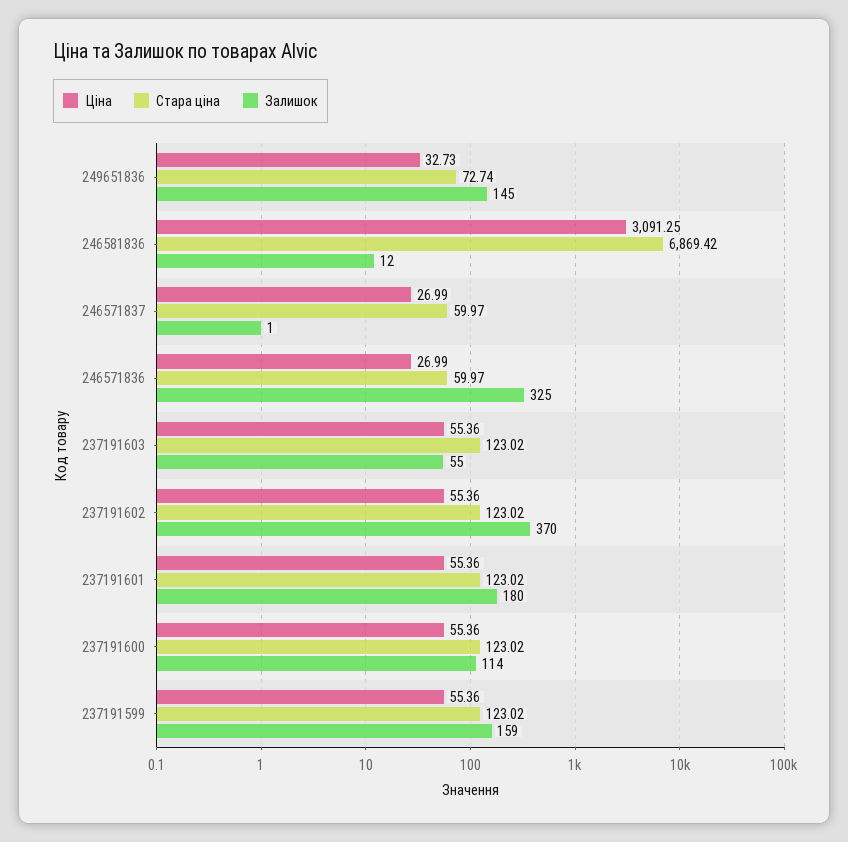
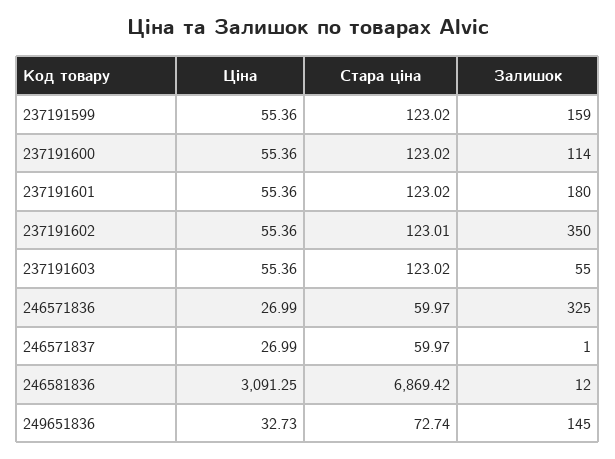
Стара ціна, 237191602: 123.02 -> 123.01
Залишок, 237191602: 370 -> 350

